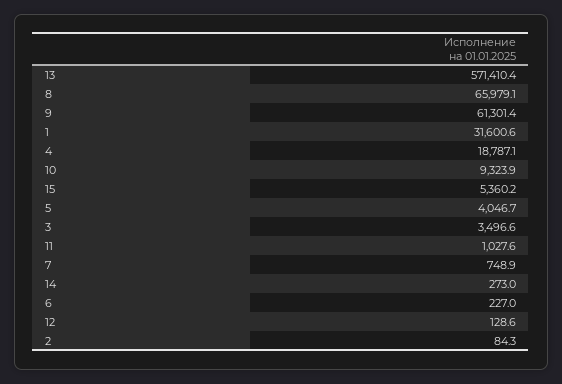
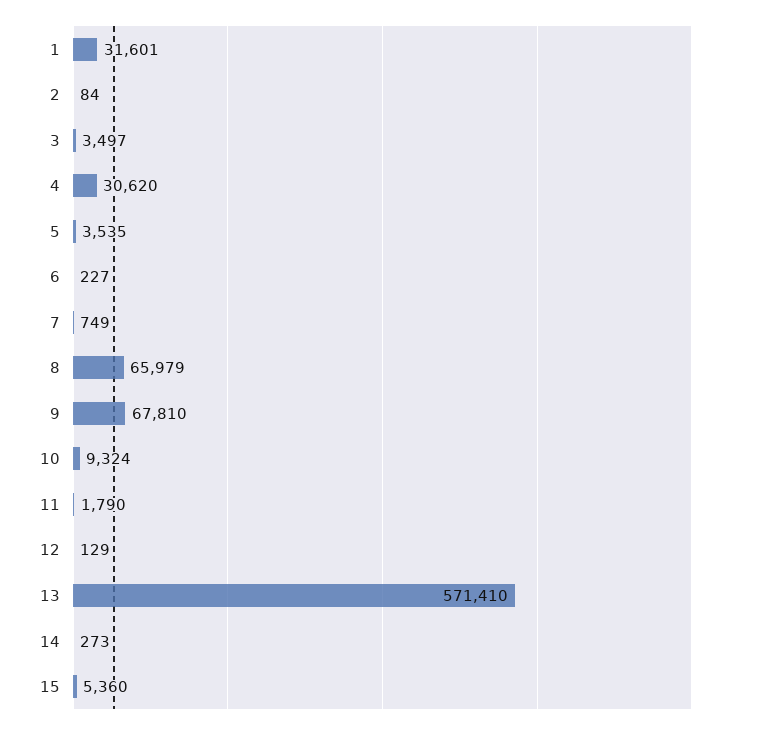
9: 61301.4 -> 67810
4: 18787.1 -> 30620
5: 4046.7 -> 3535
11: 1027.6 -> 1790

